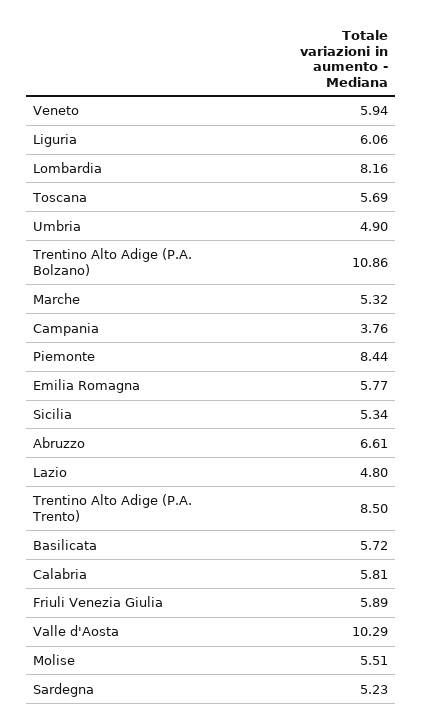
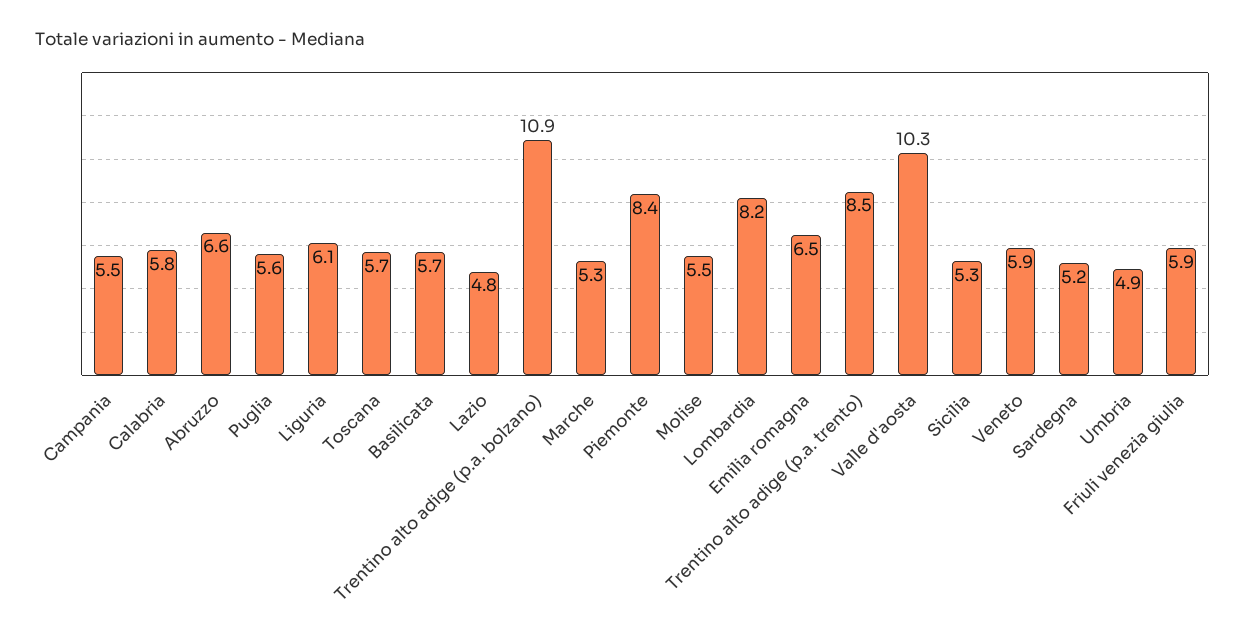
Campania: 3.76 -> 5.5
Emilia Romagna: 5.77 -> 6.5
Puglia: none -> 5.6

